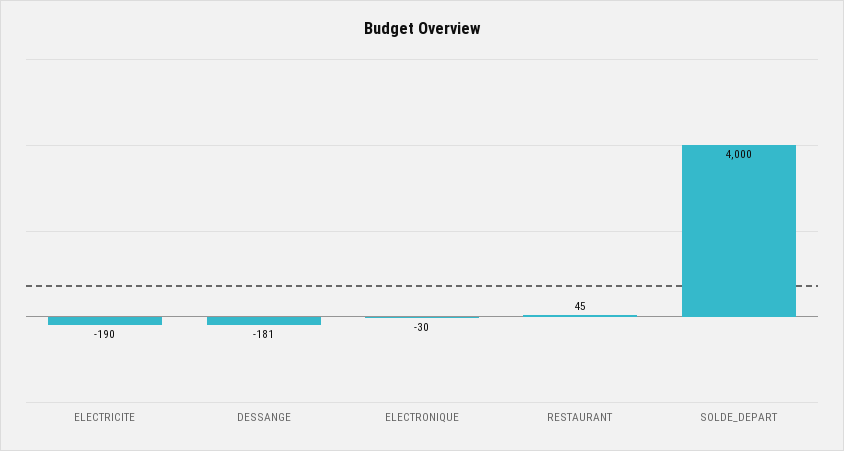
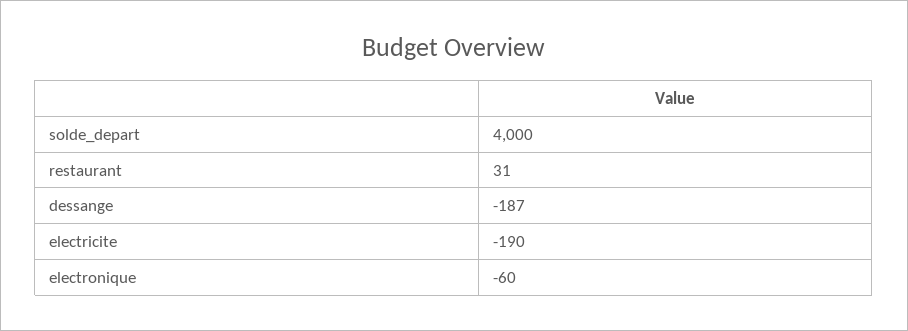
DESSANGE: -181 -> -187
ELECTRONIQUE: -30 -> -60
RESTAURANT: 45 -> 31

